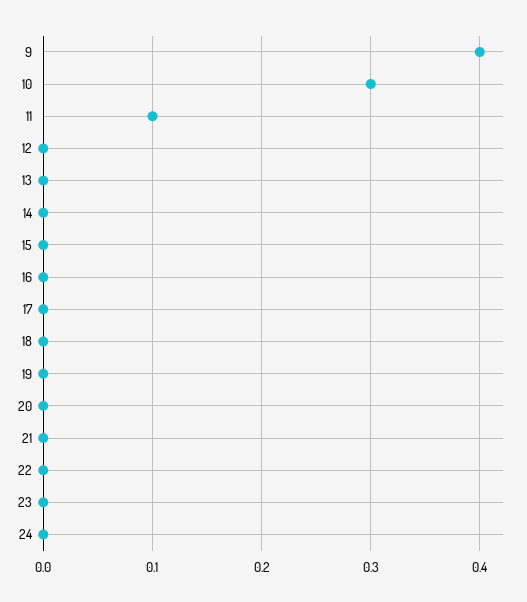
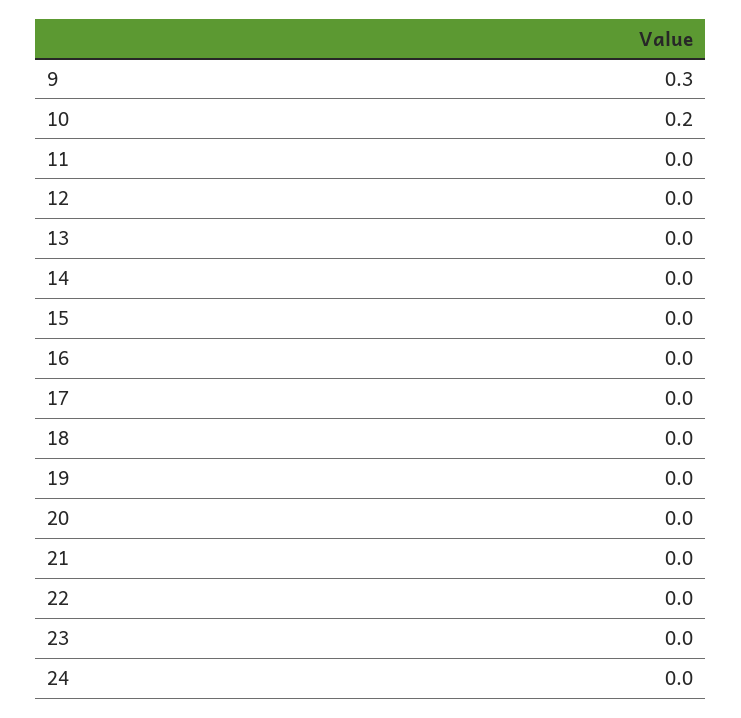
9: 0.4 -> 0.3
10: 0.3 -> 0.2
11: 0.1 -> 0

